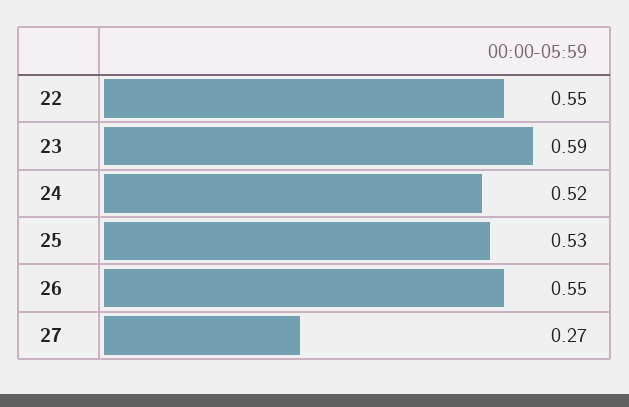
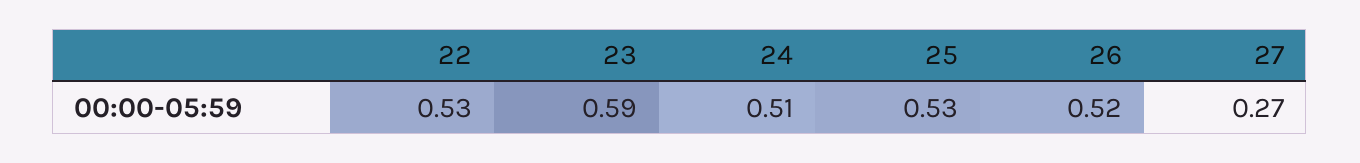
22: 0.55 -> 0.53
24: 0.52 -> 0.51
26: 0.55 -> 0.52

